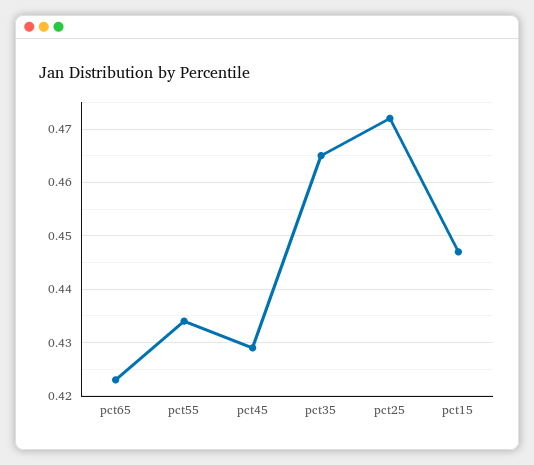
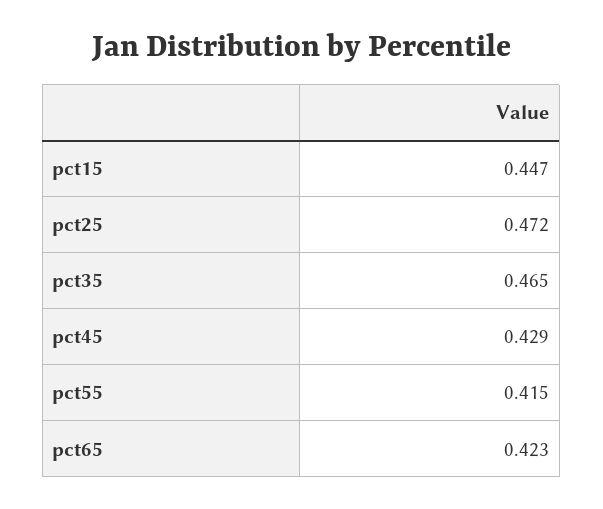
pct55: 0.435 -> 0.415

